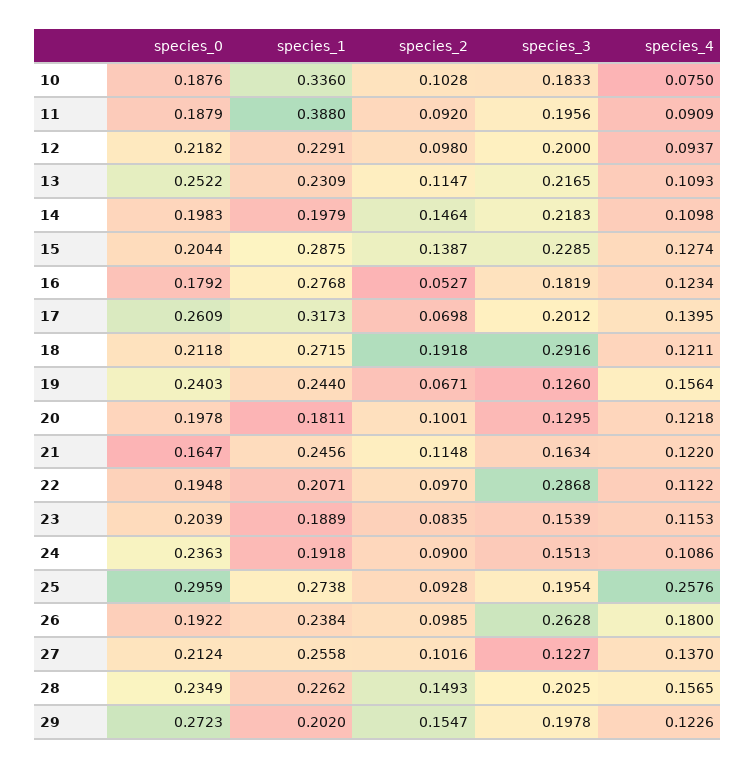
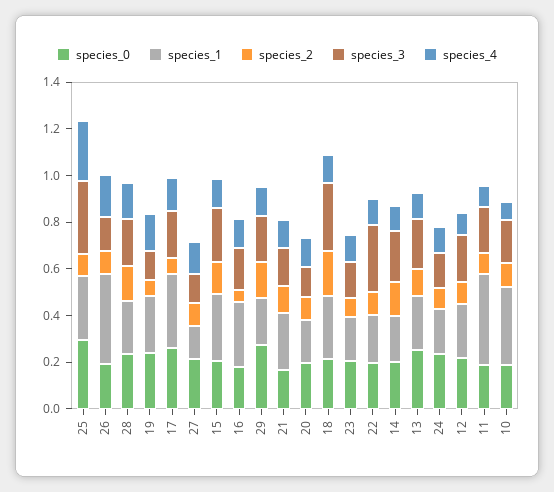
species_3, 25: 0.1954 -> 0.3
species_1, 26: 0.2384 -> 0.4
species_3, 26: 0.2628 -> 0.15
species_1, 27: 0.2558 -> 0.15

